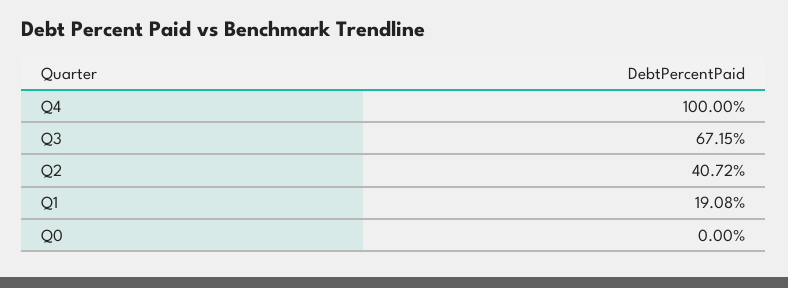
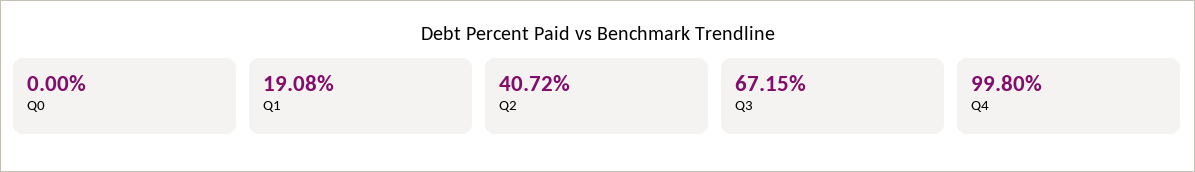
Q4: 100 -> 99.8

